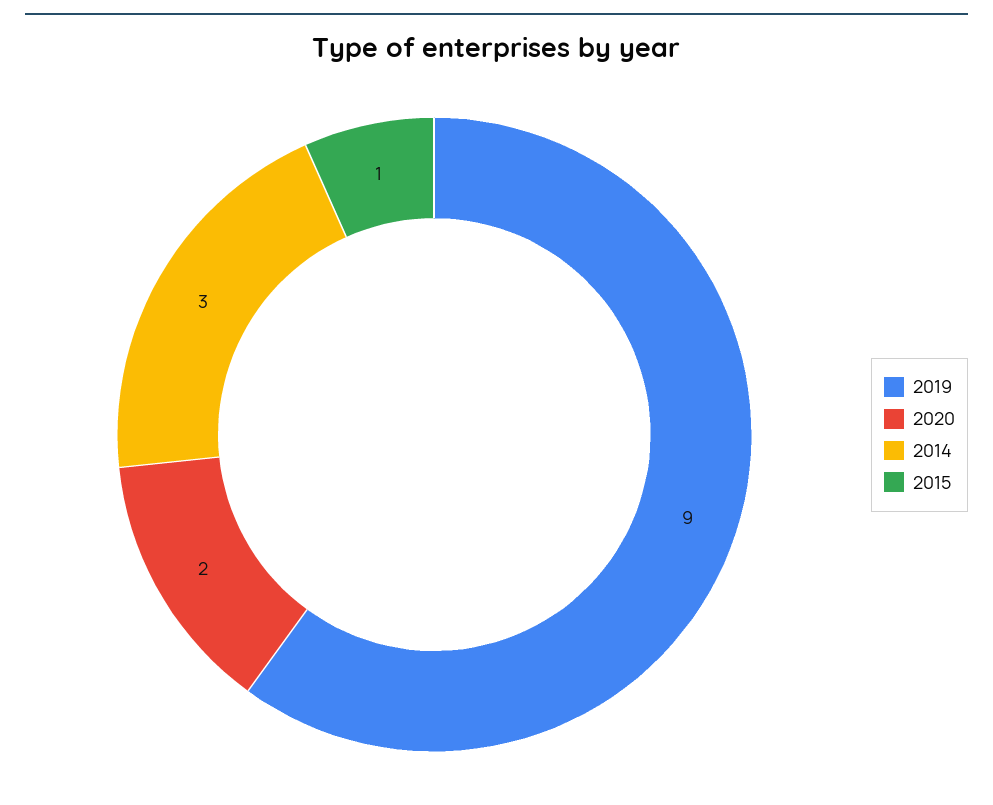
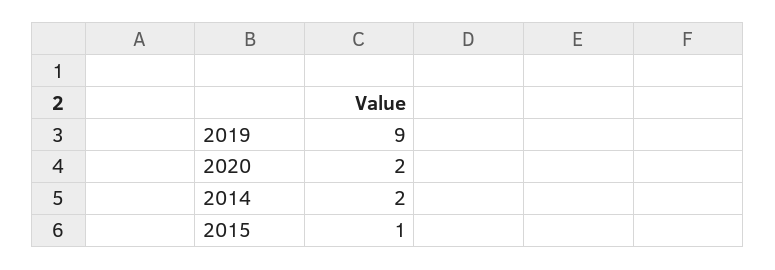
2014: 3 -> 2

